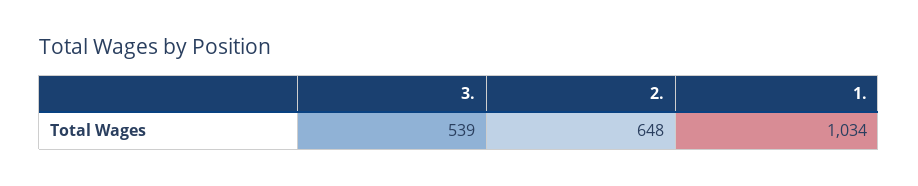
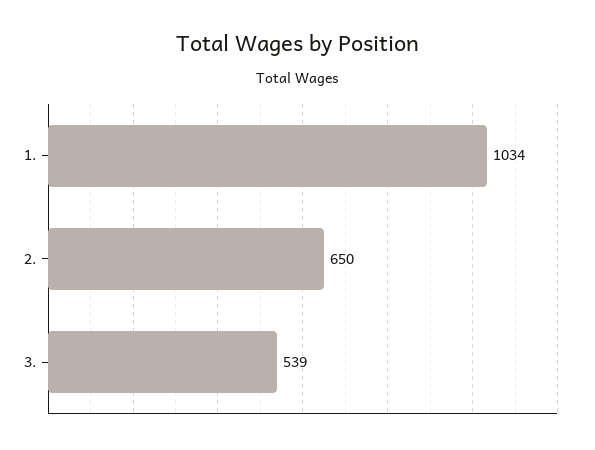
2.: 648 -> 650

